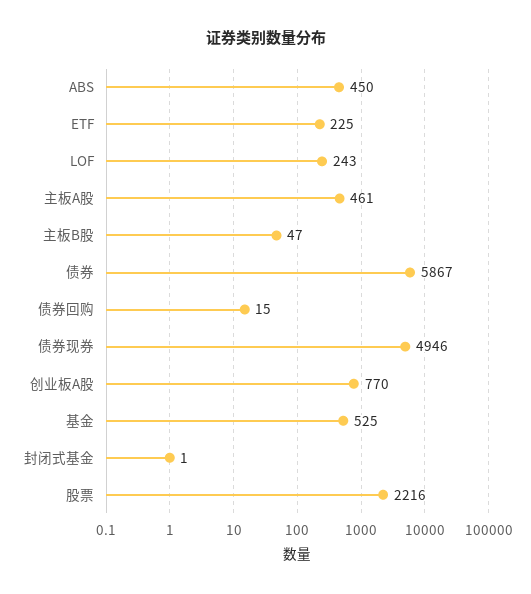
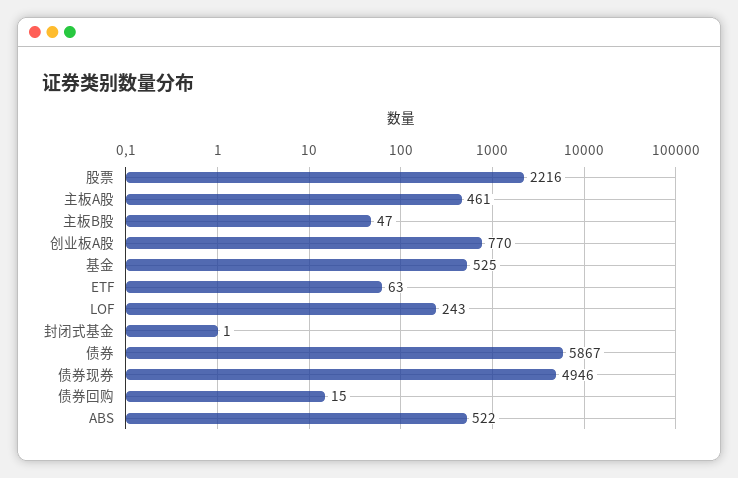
ABS: 450 -> 522
ETF: 225 -> 63

